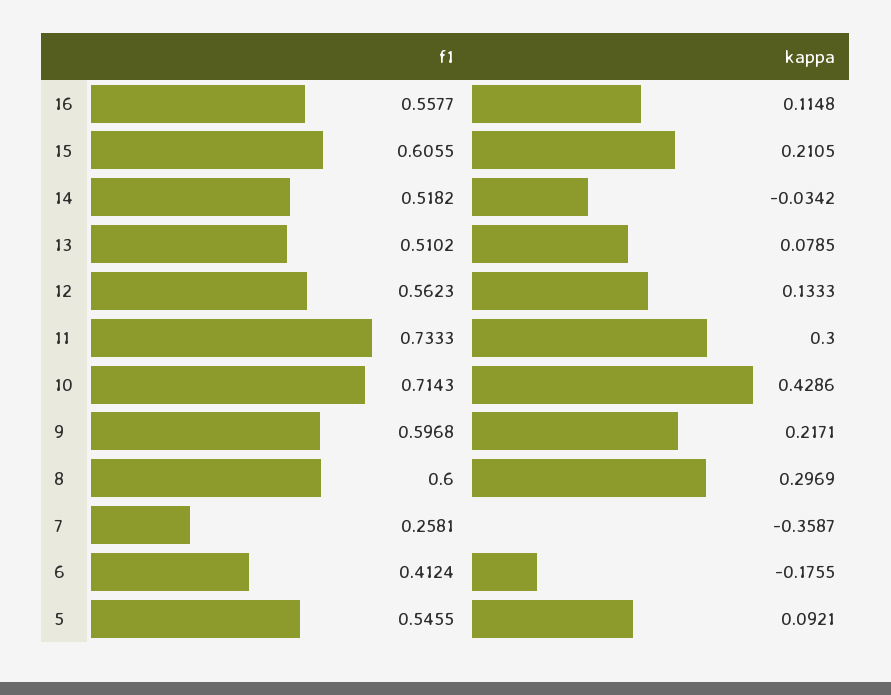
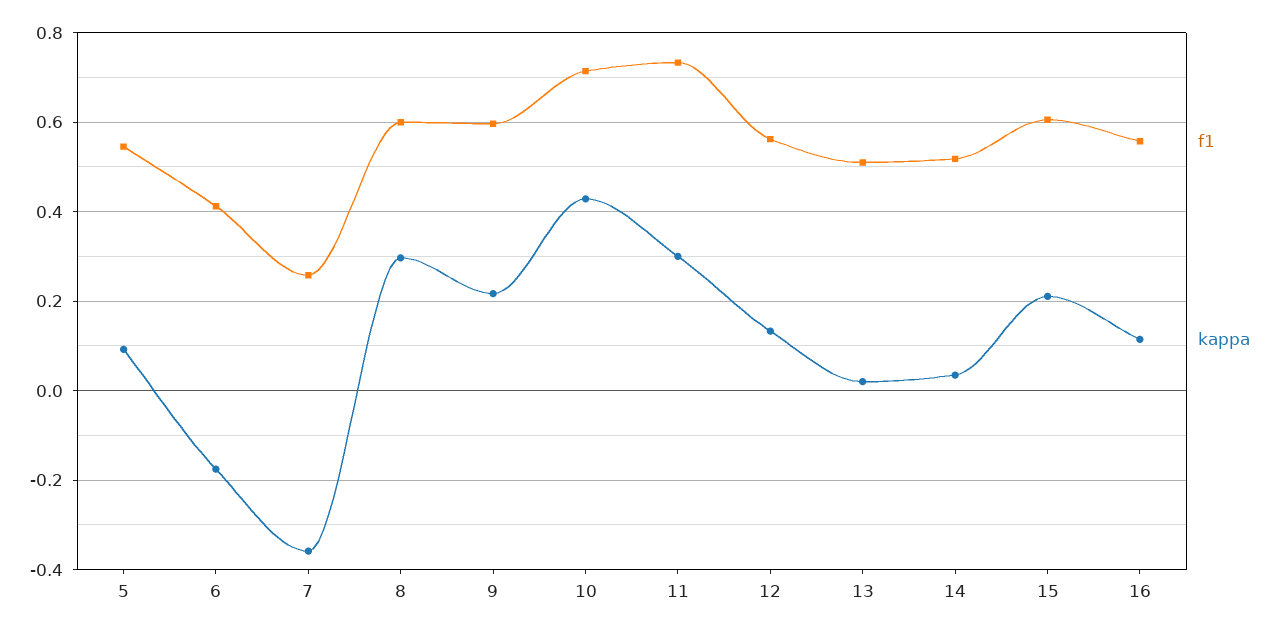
kappa, 14: -0.0342 -> 0.04
kappa, 13: 0.0785 -> 0.02

